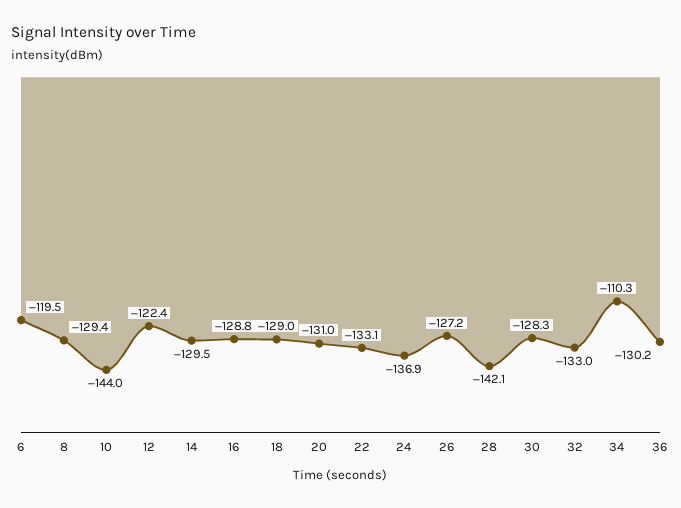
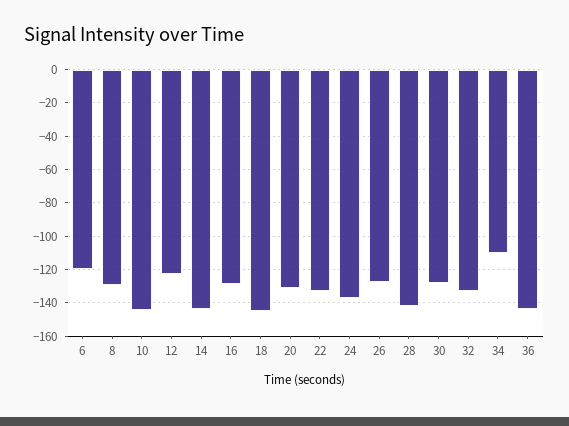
14: -129.5 -> -145
18: -129 -> -145
36: -130.2 -> -145

